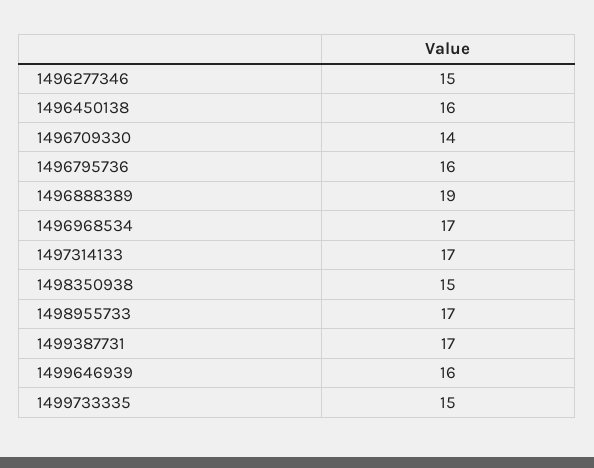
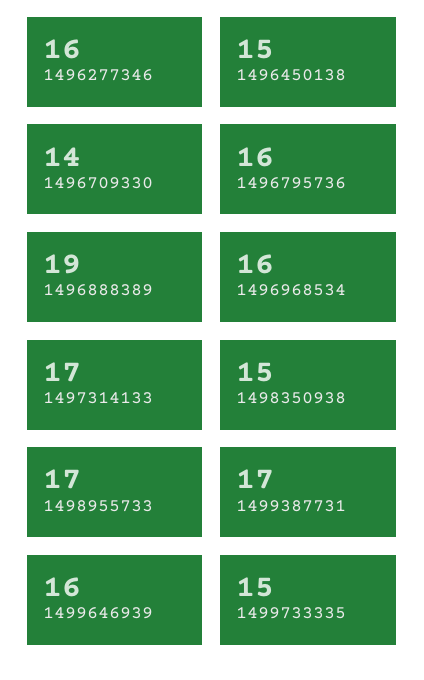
1496277346: 15 -> 16
1496450138: 16 -> 15
1496968534: 17 -> 16

